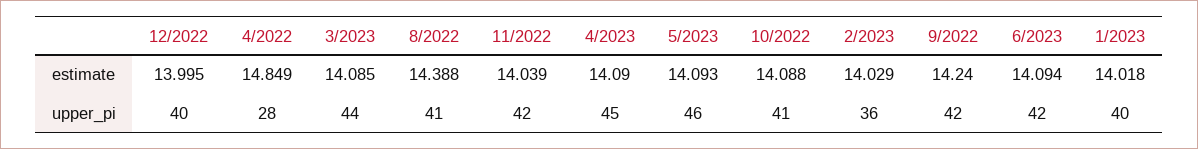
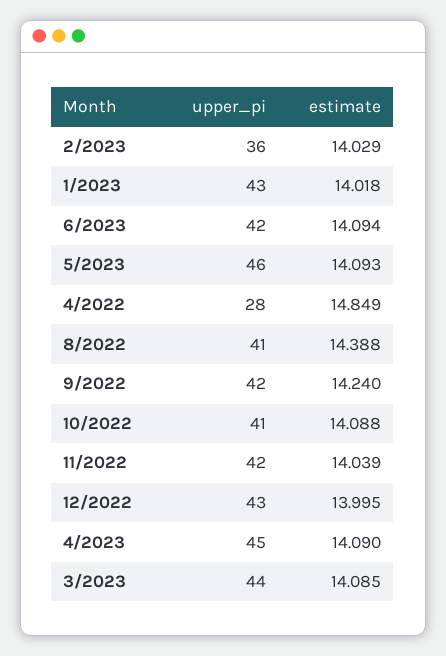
12/2022, upper_pi: 40 -> 43
1/2023, upper_pi: 40 -> 43

